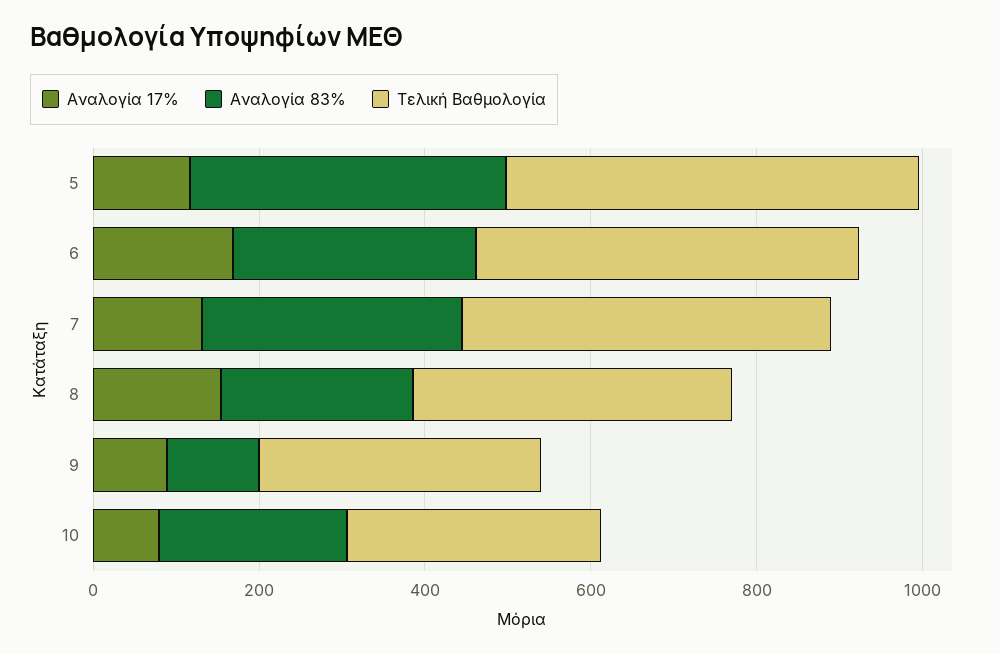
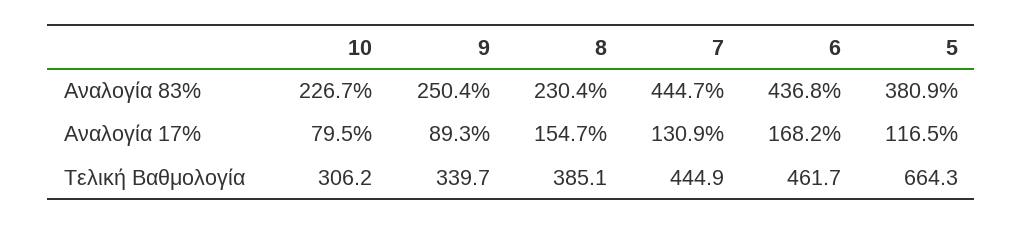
Τελική Βαθμολογία, 5: 500 -> 664.3
Αναλογία 83%, 6: 300 -> 436.8
Αναλογία 83%, 7: 300 -> 444.7
Αναλογία 83%, 9: 100 -> 250.4

